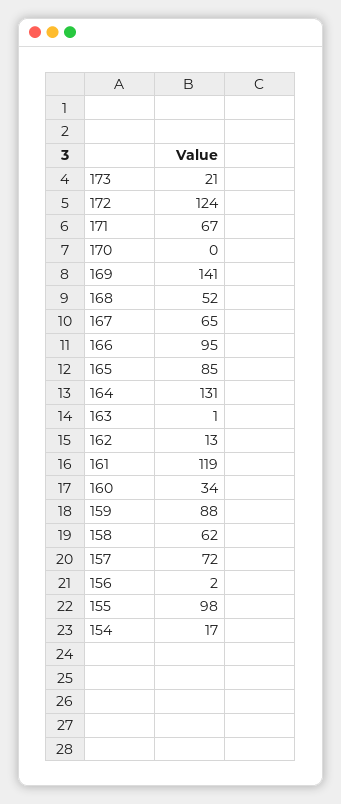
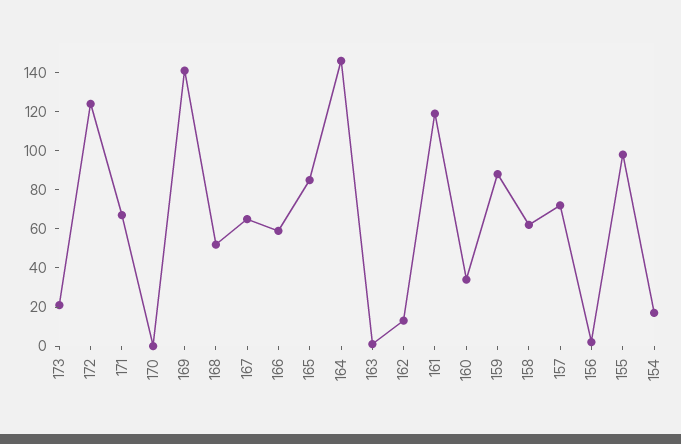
166: 95 -> 60
164: 131 -> 145

